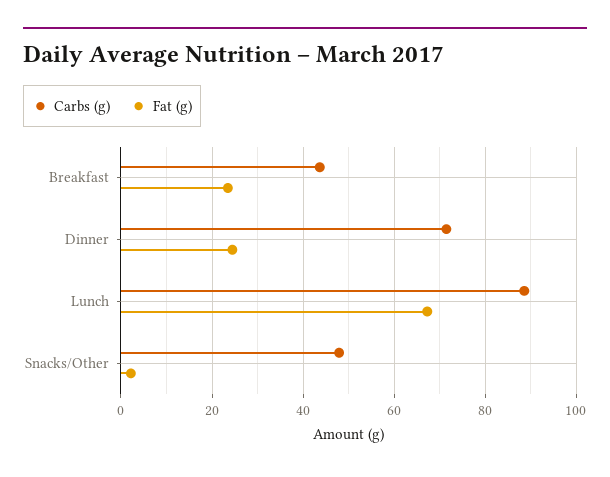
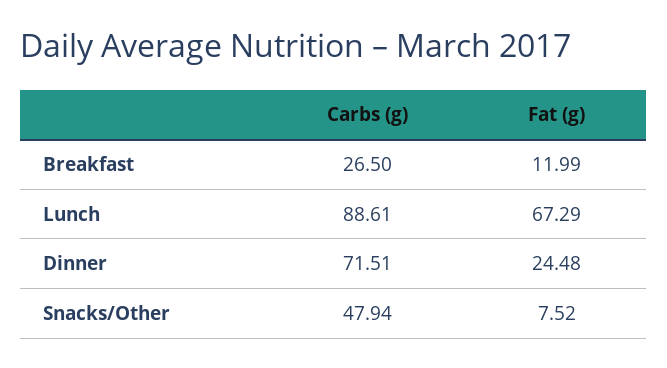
Carbs (g), Breakfast: 44 -> 26.5
Fat (g), Breakfast: 24 -> 11.99
Fat (g), Snacks/Other: 2 -> 7.52

